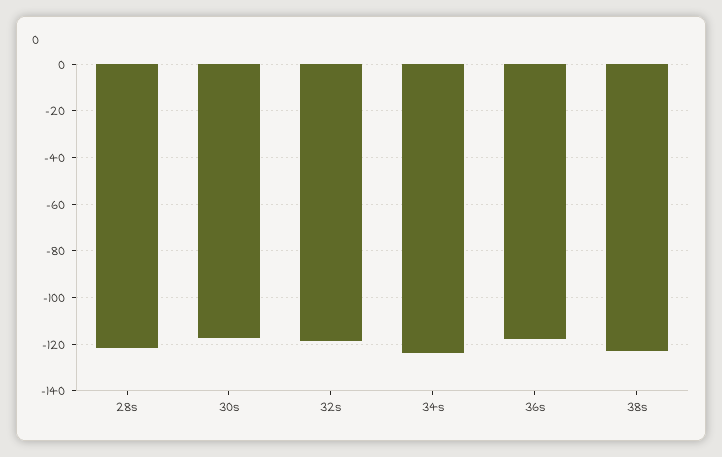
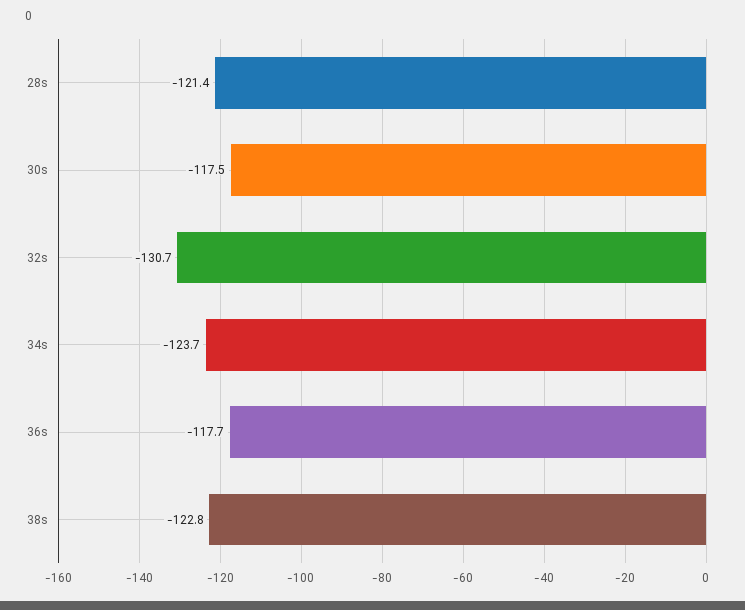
32s: -120 -> -130.7

